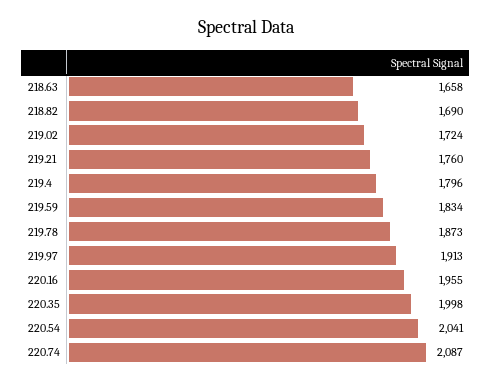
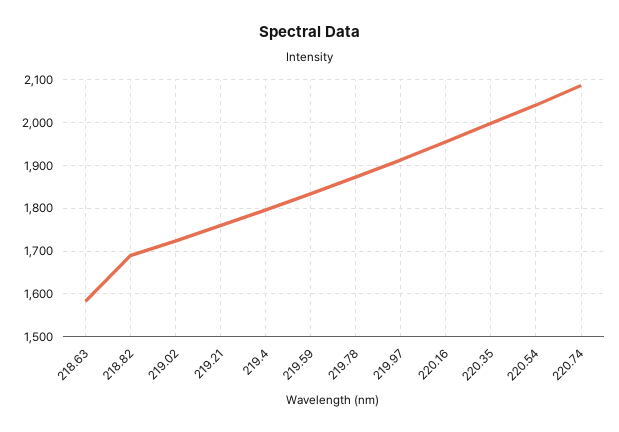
218.63: 1658 -> 1580

